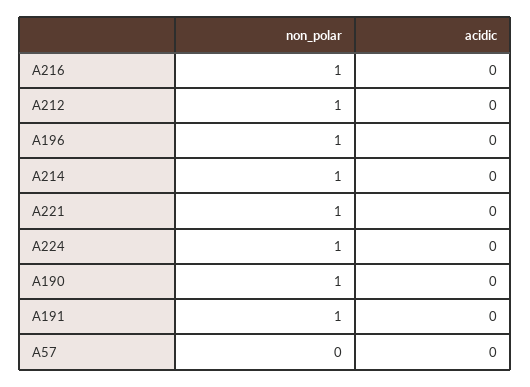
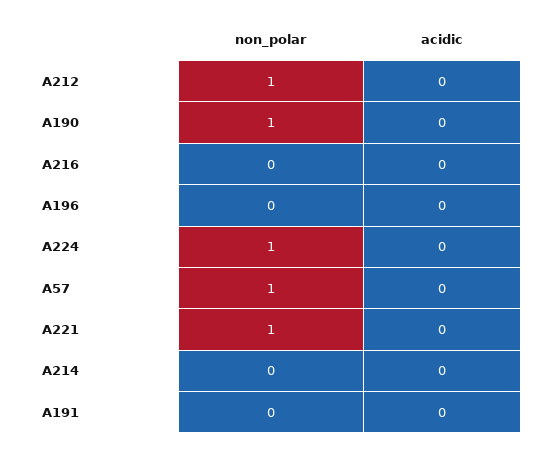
non_polar, A216: 1 -> 0
non_polar, A196: 1 -> 0
non_polar, A214: 1 -> 0
non_polar, A191: 1 -> 0
non_polar, A57: 0 -> 1

